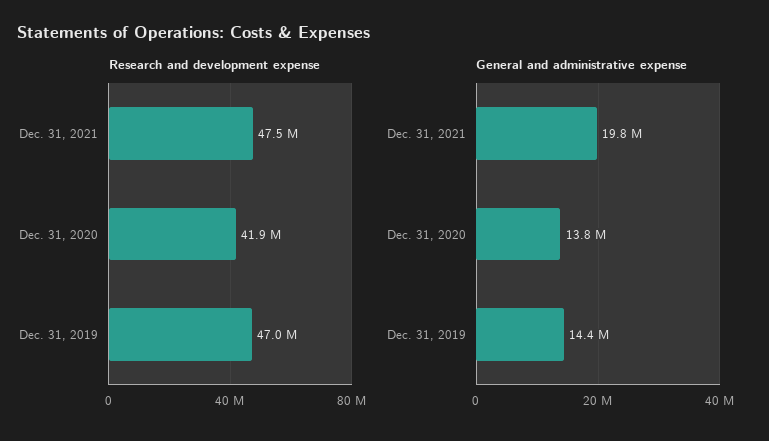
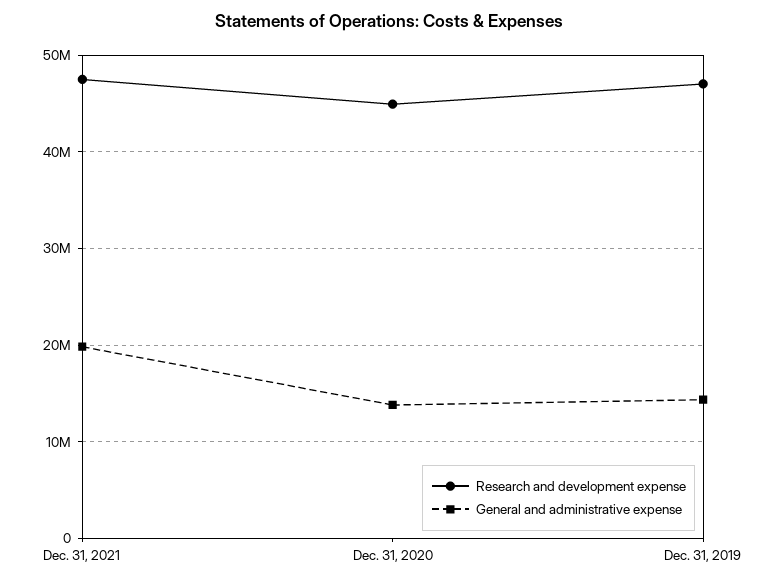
Research and development expense, Dec. 31, 2020: 41900000 -> 45000000

